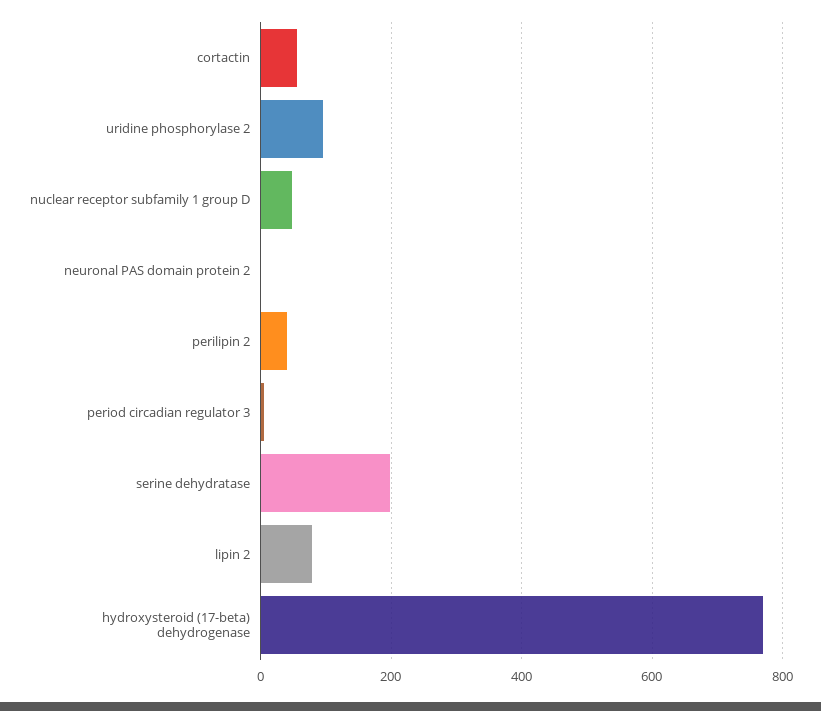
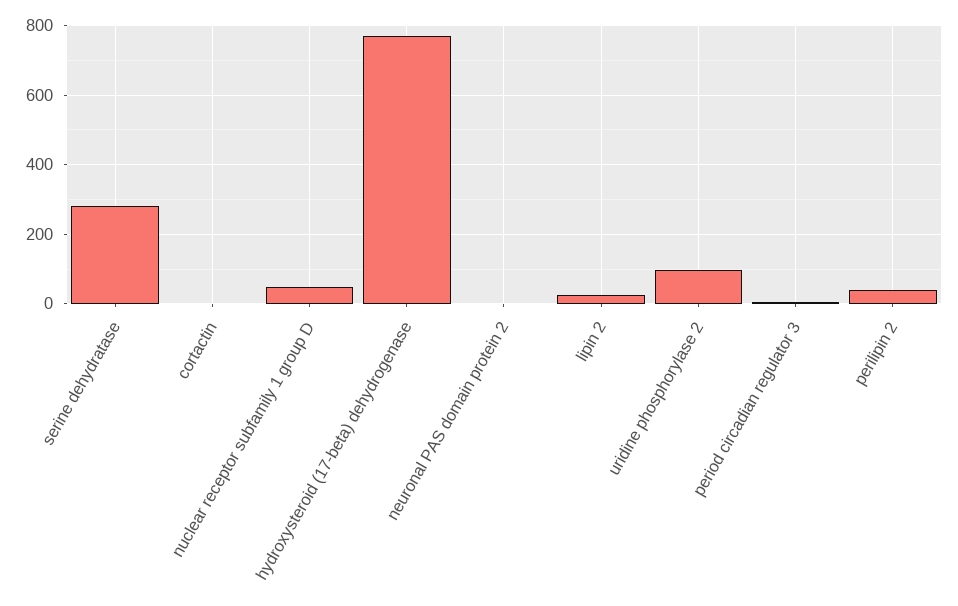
cortactin: 60 -> 0
serine dehydratase: 200 -> 280
lipin 2: 80 -> 20

